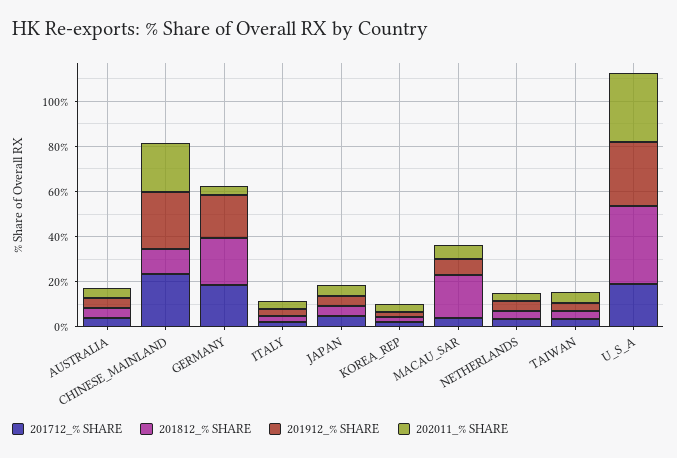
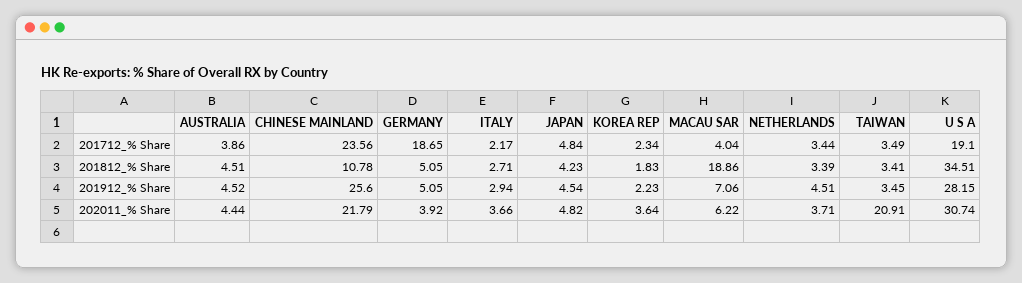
201812_% SHARE, GERMANY: 20 -> 5.05
201912_% SHARE, GERMANY: 20 -> 5.05
202011_% SHARE, TAIWAN: 5 -> 20.91

